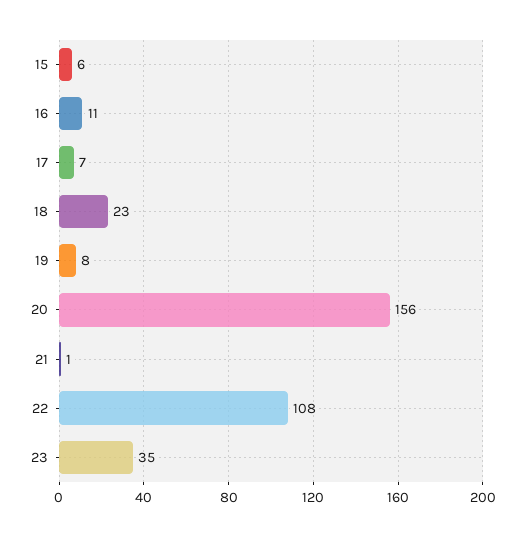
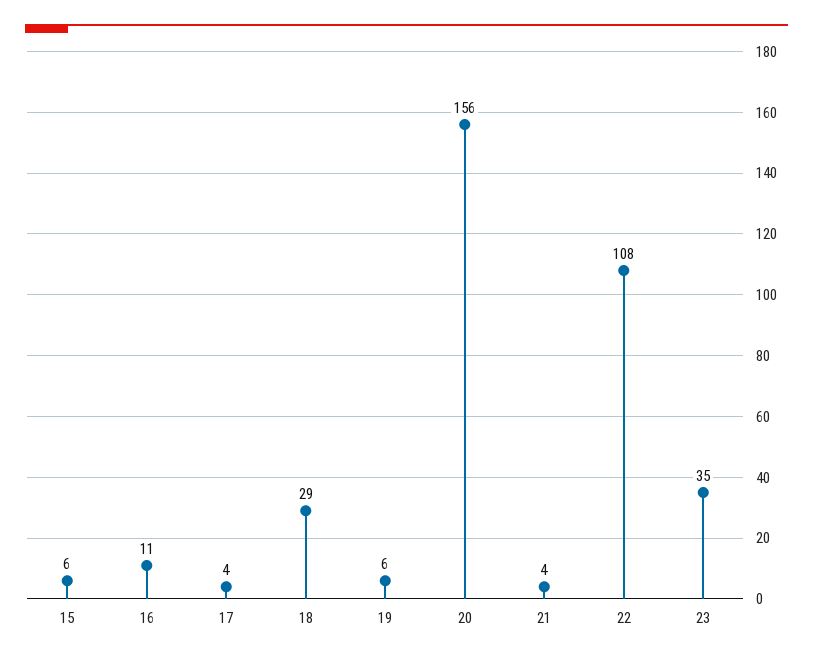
17: 7 -> 4
18: 23 -> 29
19: 8 -> 6
21: 1 -> 4

